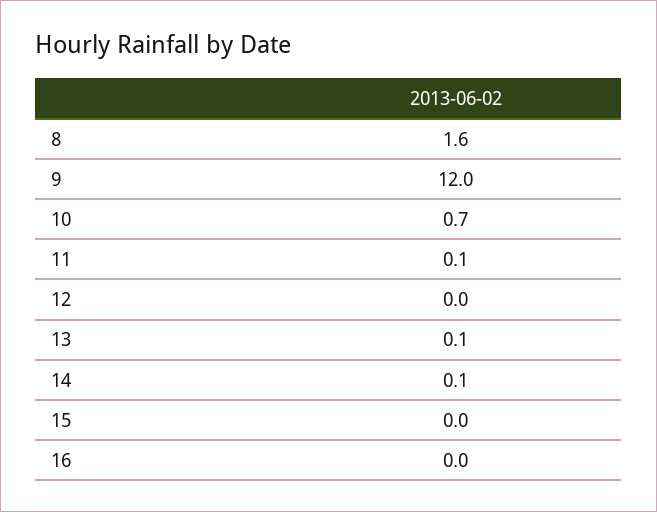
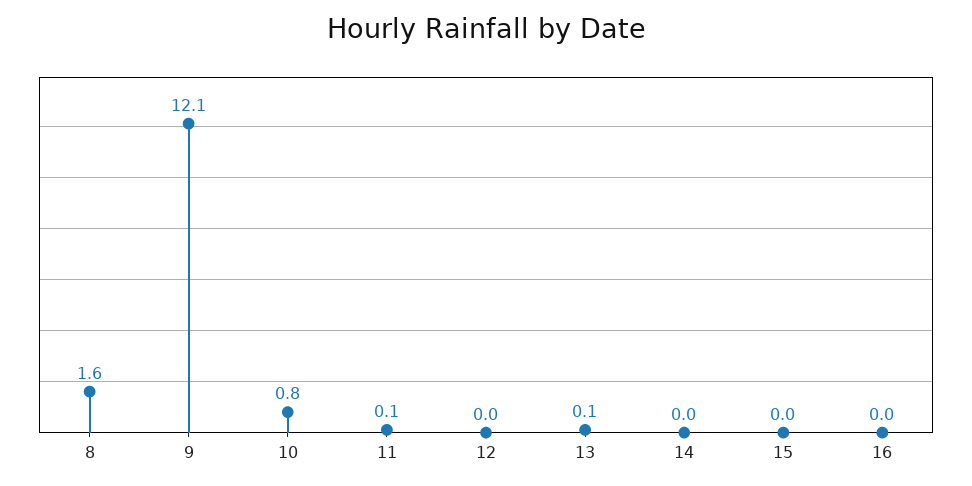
9: 12 -> 12.1
10: 0.7 -> 0.8
14: 0.1 -> 0

